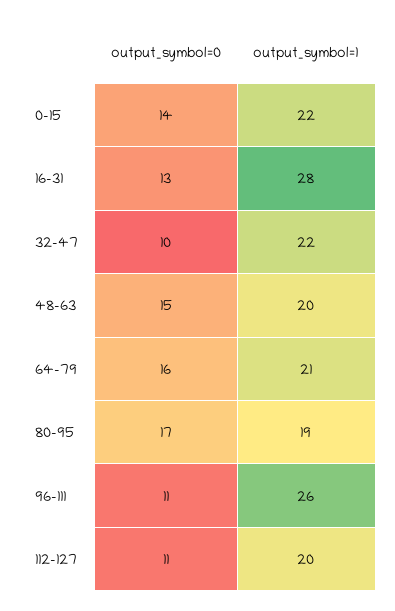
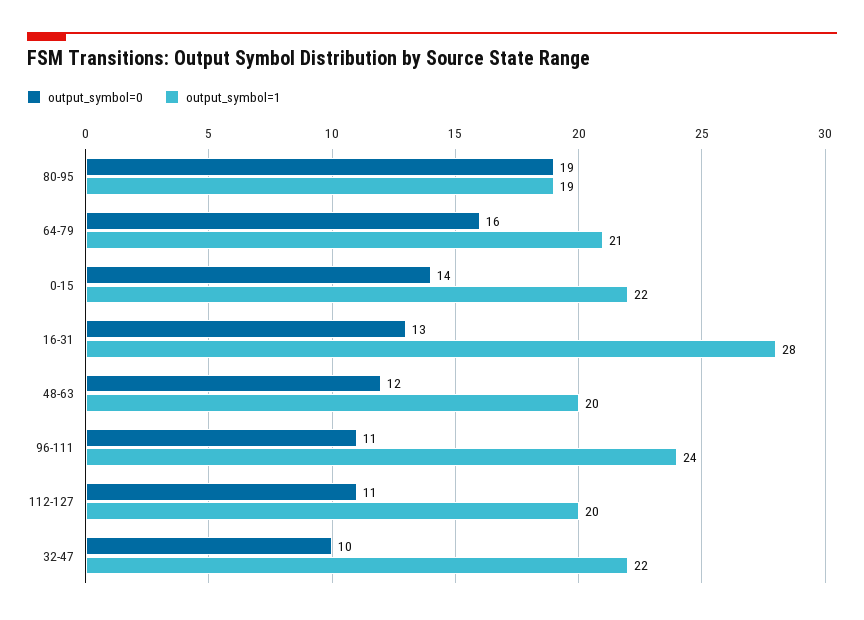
output_symbol=0, 48-63: 15 -> 12
output_symbol=0, 80-95: 17 -> 19
output_symbol=1, 96-111: 26 -> 24

